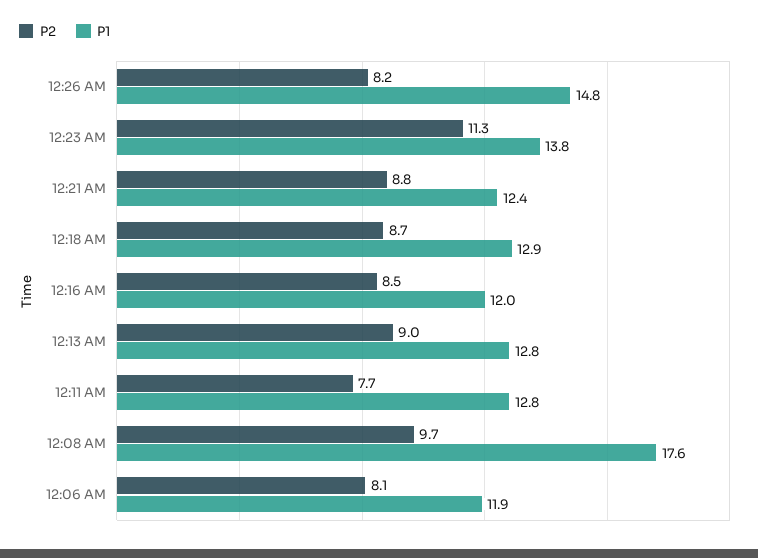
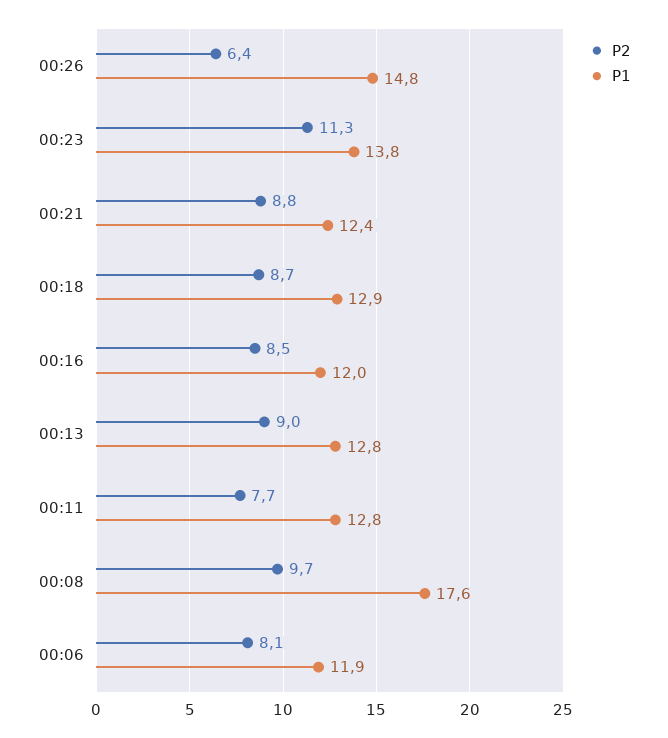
P2, 12:26 AM: 8.2 -> 6.4

